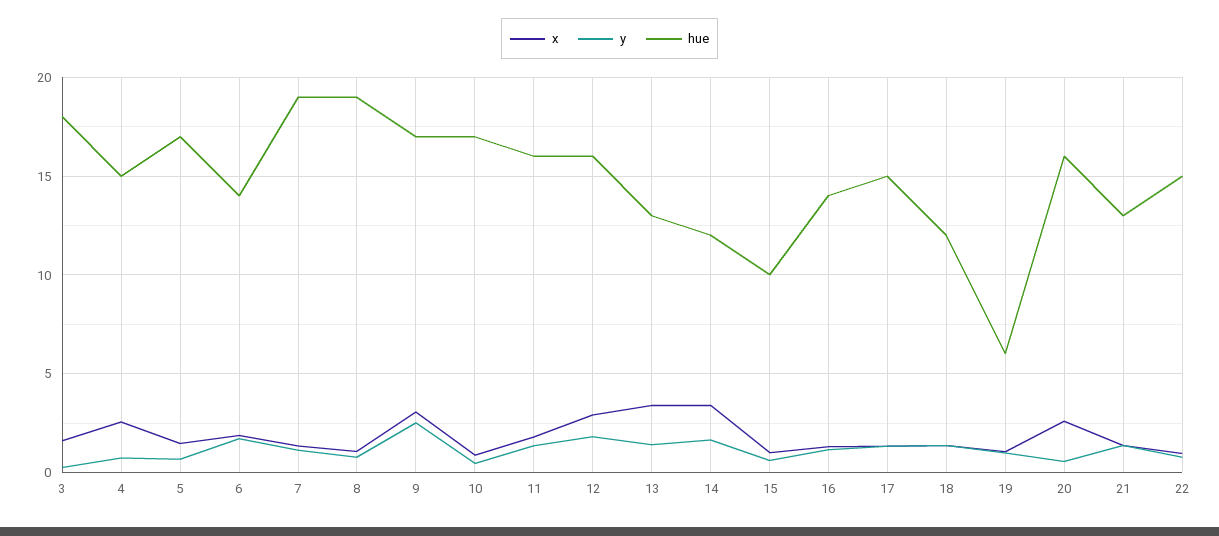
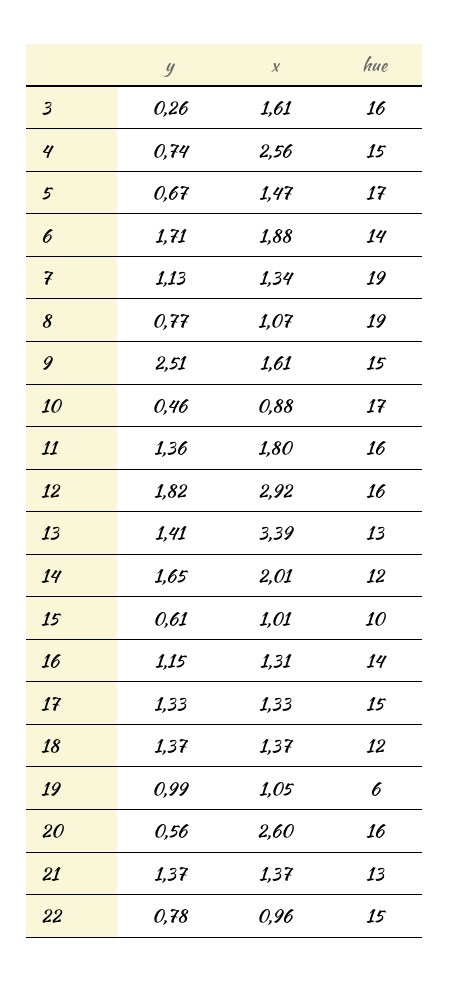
hue, 3: 18 -> 16
x, 9: 3 -> 1.61
hue, 9: 17 -> 15
x, 14: 3.5 -> 2.01

